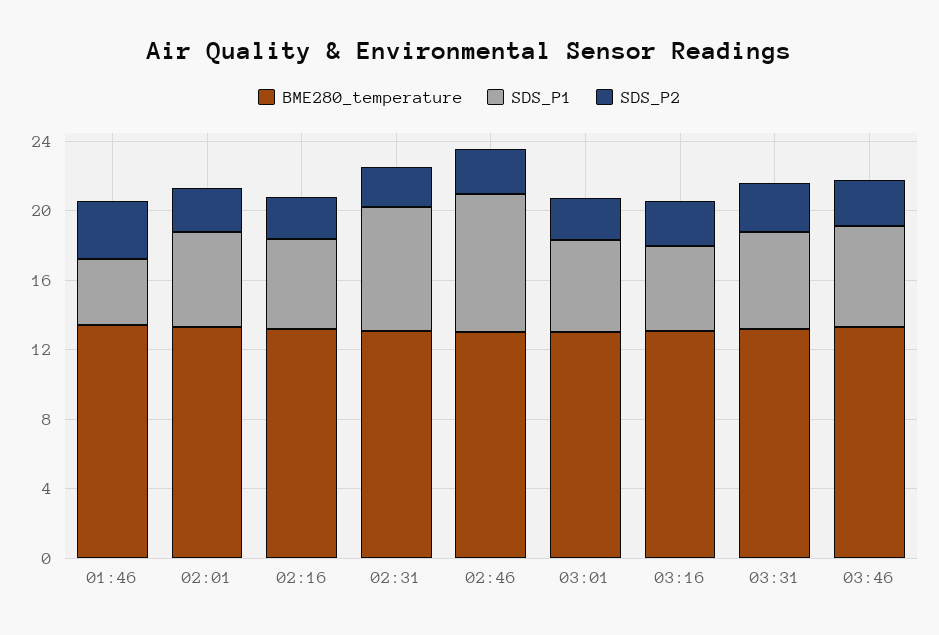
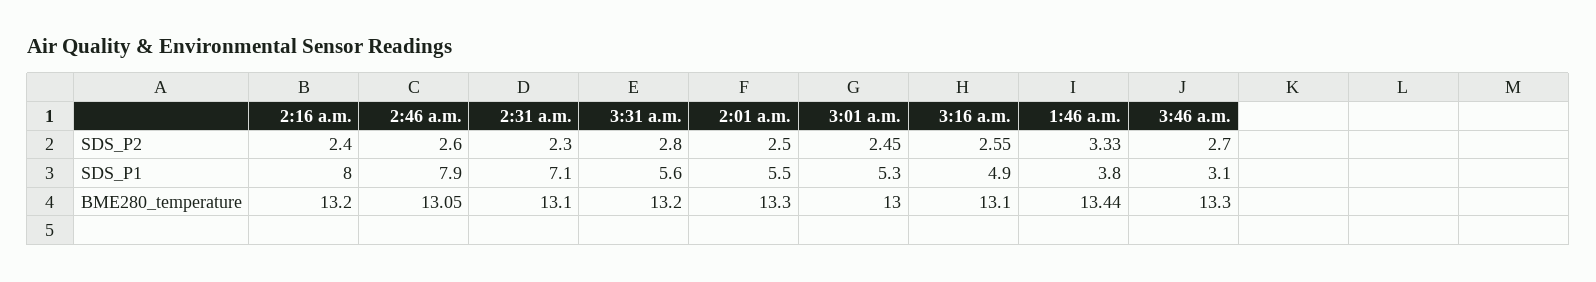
SDS_P1, 02:16: 5 -> 8
SDS_P1, 03:46: 6 -> 3.1

